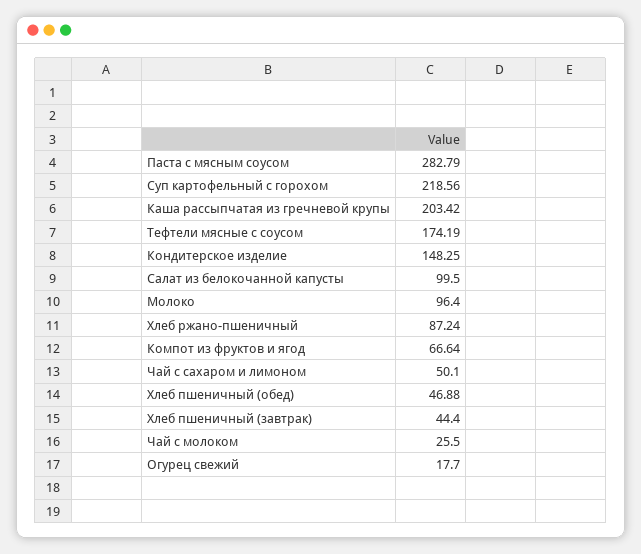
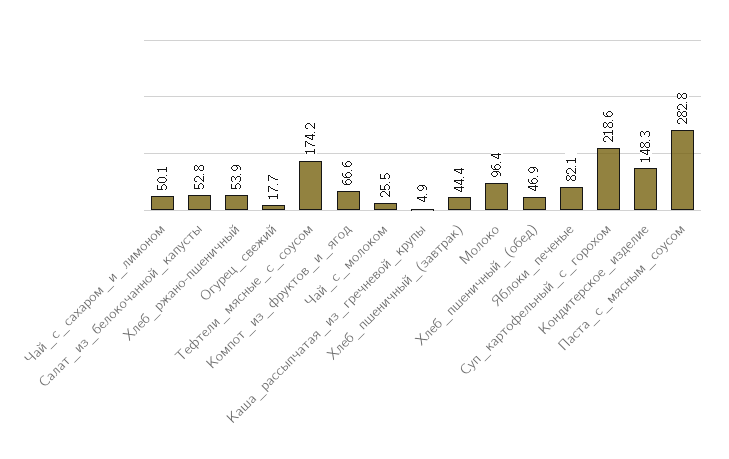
Каша рассыпчатая из гречневой крупы: 203.42 -> 4.9
Салат из белокочанной капусты: 99.5 -> 52.8
Хлеб ржано-пшеничный: 87.24 -> 53.9
Яблоки_печеные: none -> 82.1

